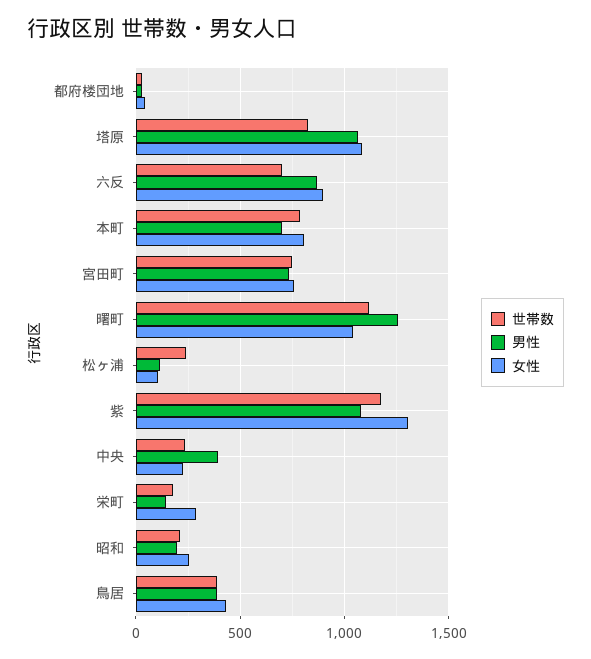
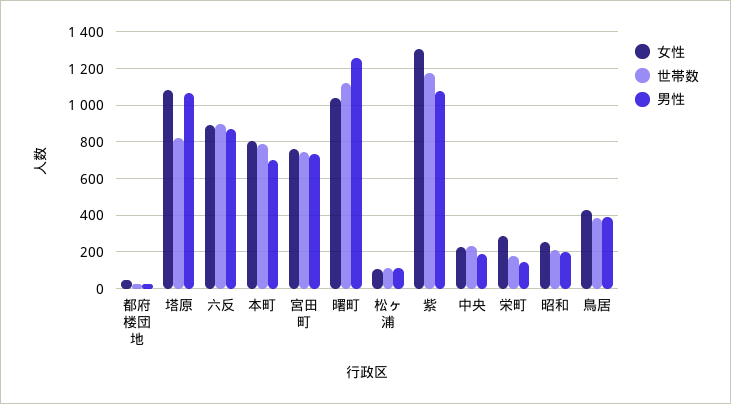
世帯数, 六反: 700 -> 900
世帯数, 松ヶ浦: 250 -> 100
男性, 中央: 400 -> 200

